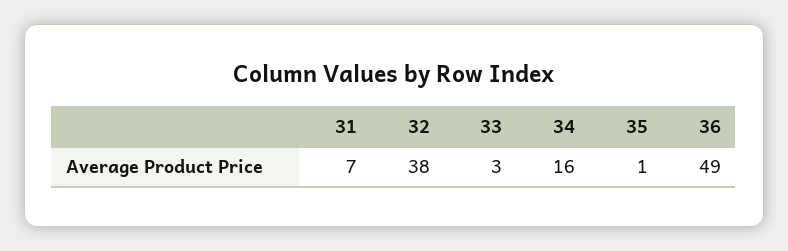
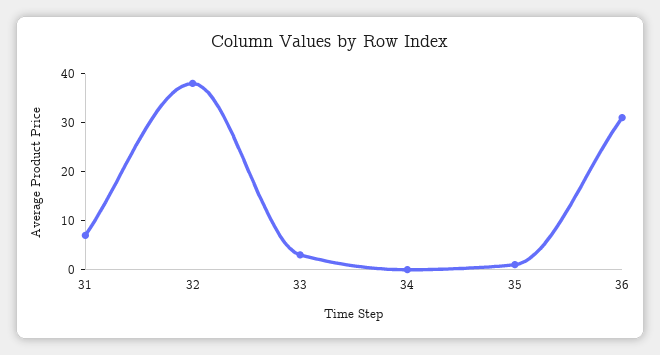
34: 16 -> 0
36: 49 -> 30

